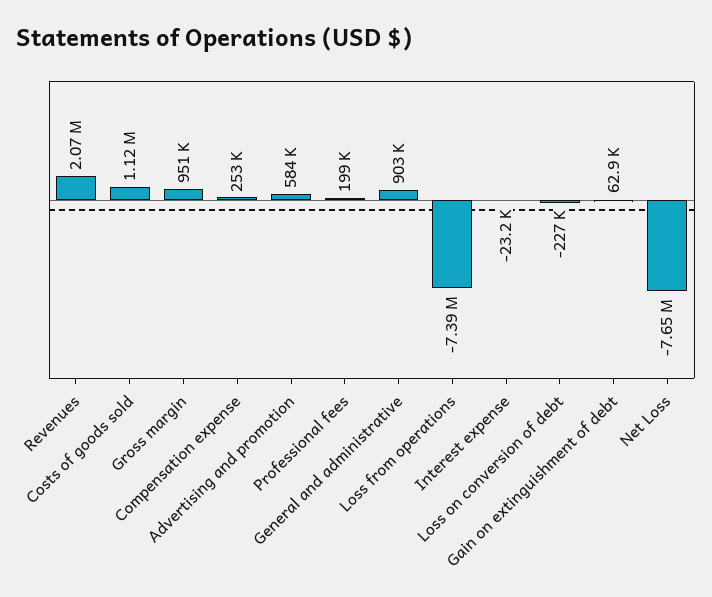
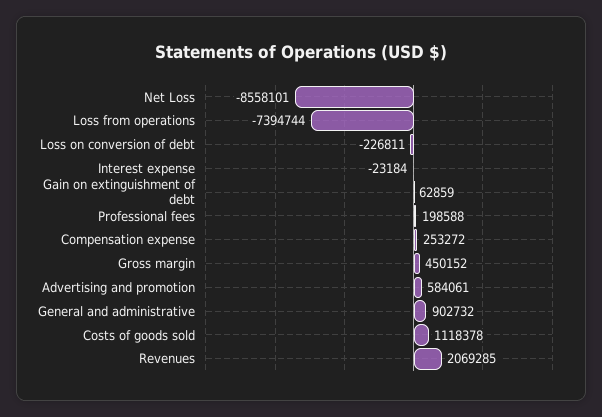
Gross margin: 951000 -> 450152
Net Loss: -7650000 -> -8558101

